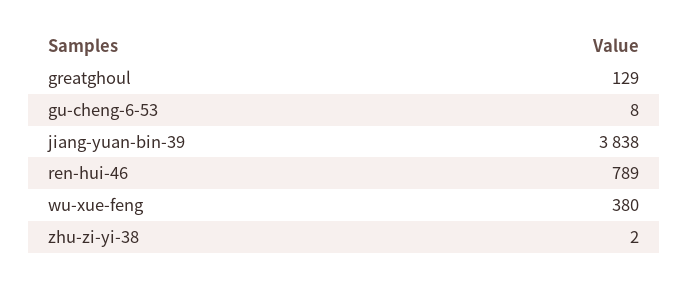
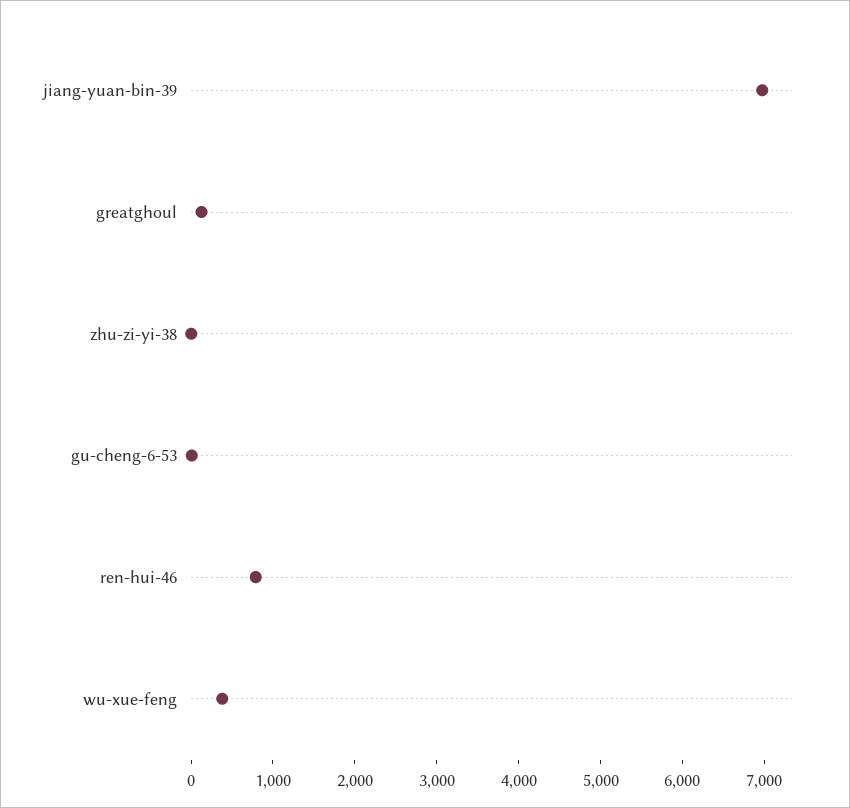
jiang-yuan-bin-39: 3838 -> 7000

